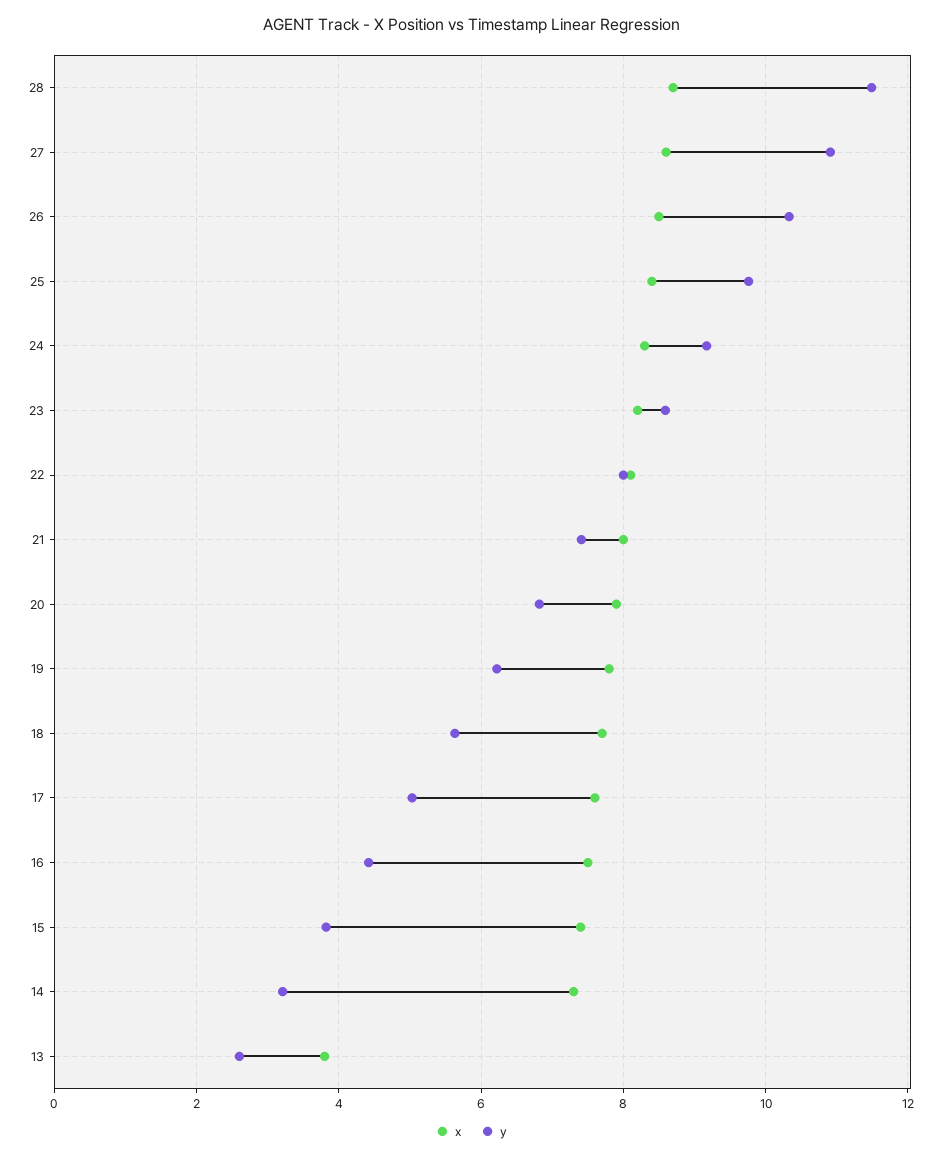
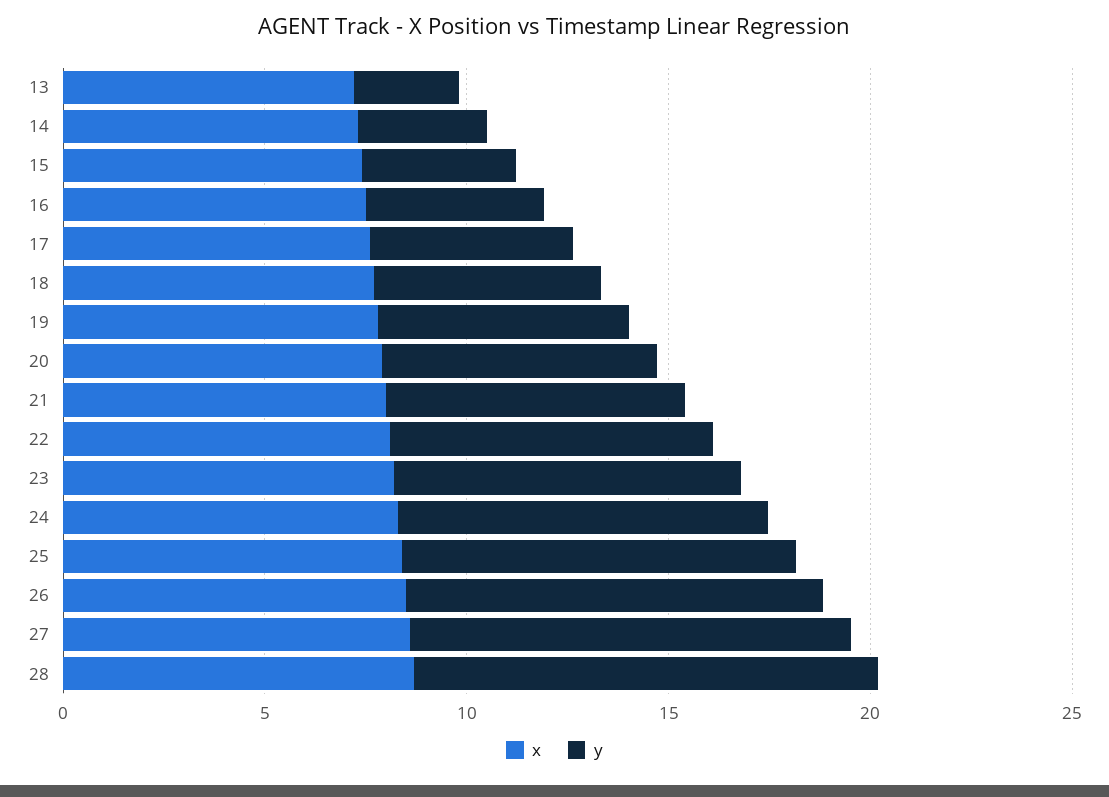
x, 13: 3.8 -> 7

